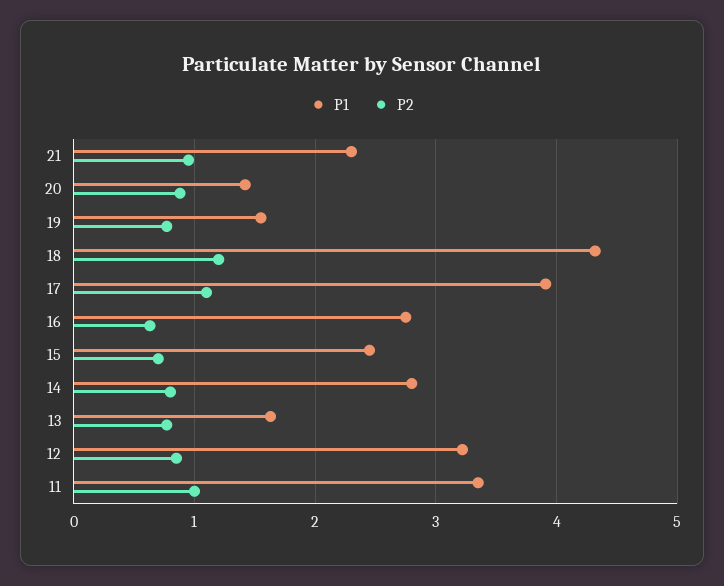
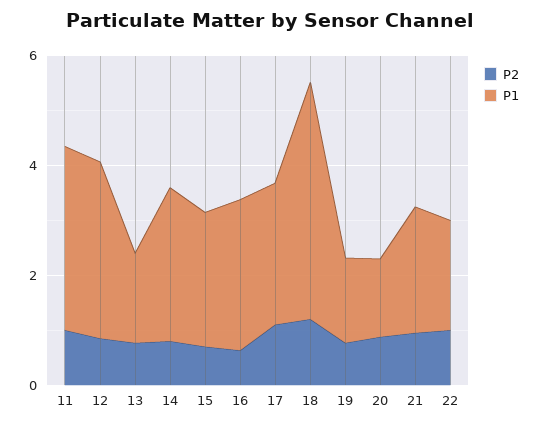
P1, 17: 3.9 -> 2.5
P2, 22: none -> 1
P1, 22: none -> 2

